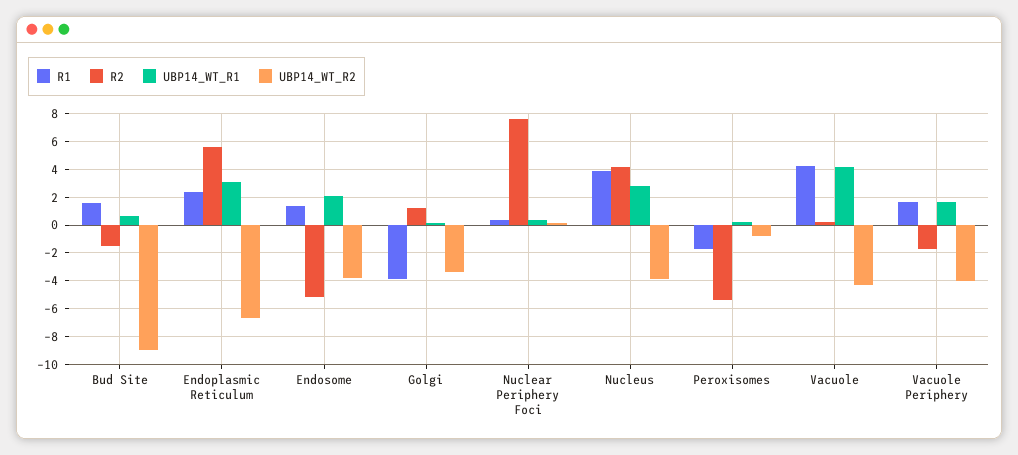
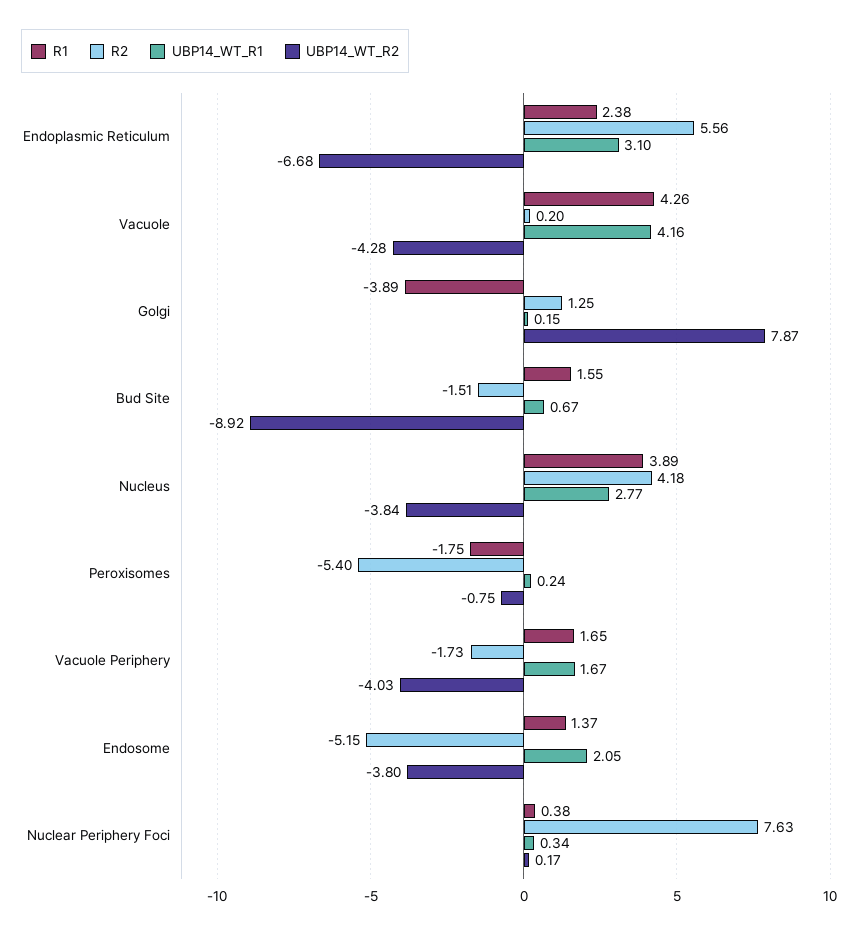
UBP14_WT_R2, Golgi: -3.5 -> 7.87

